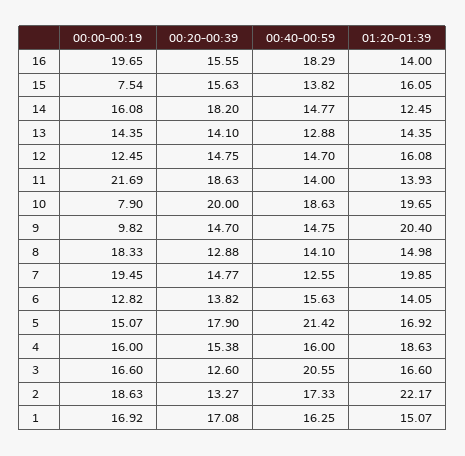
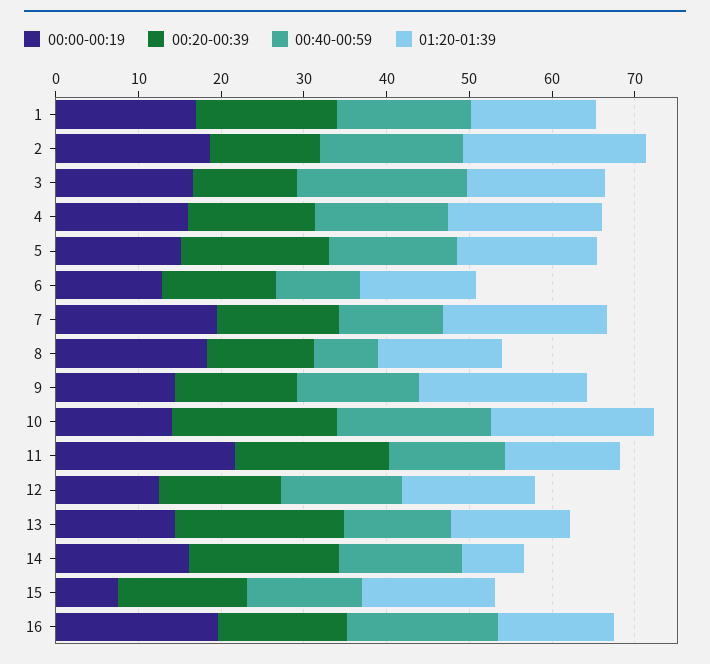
01:20-01:39, 14: 12.45 -> 8
00:20-00:39, 13: 14.1 -> 20
00:00-00:19, 10: 7.9 -> 14
00:00-00:19, 9: 9.82 -> 14
00:40-00:59, 8: 14.1 -> 8
00:40-00:59, 6: 15.63 -> 10
00:40-00:59, 5: 21.42 -> 16

